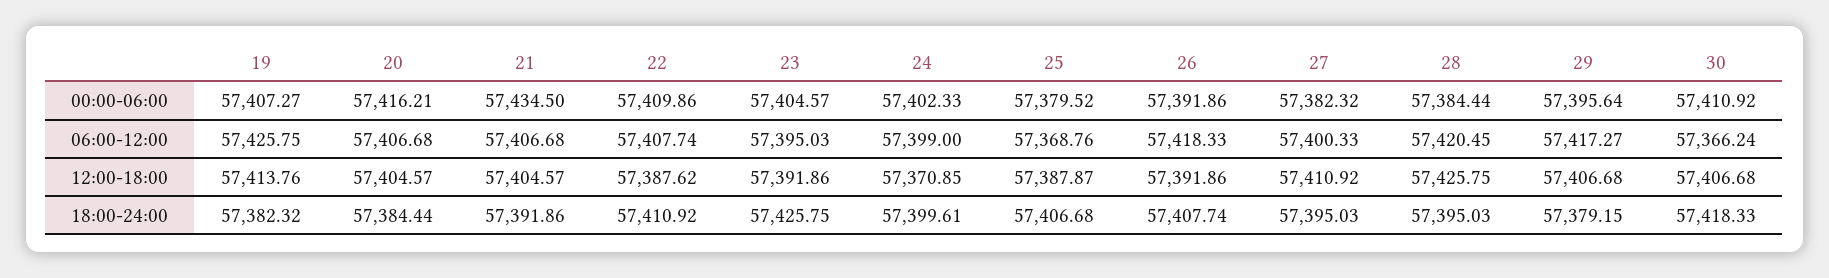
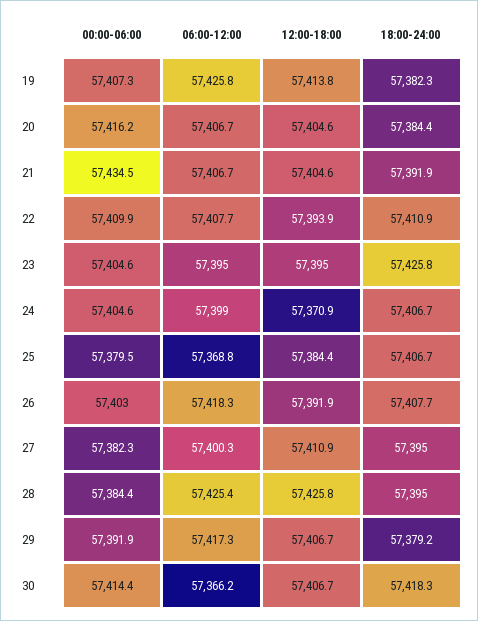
24, 00:00-06:00: 57402.33 -> 57404.6
26, 00:00-06:00: 57391.86 -> 57403
29, 00:00-06:00: 57395.64 -> 57391.9
30, 00:00-06:00: 57410.92 -> 57414.4
28, 06:00-12:00: 57420.45 -> 57425.4
22, 12:00-18:00: 57387.62 -> 57393.9
23, 12:00-18:00: 57391.86 -> 57395
25, 12:00-18:00: 57387.87 -> 57384.4
24, 18:00-24:00: 57399.61 -> 57406.7

